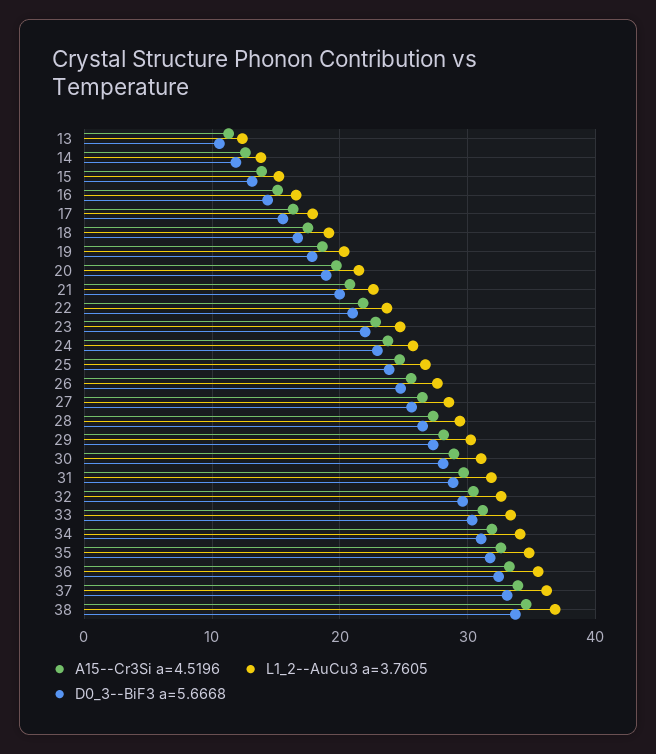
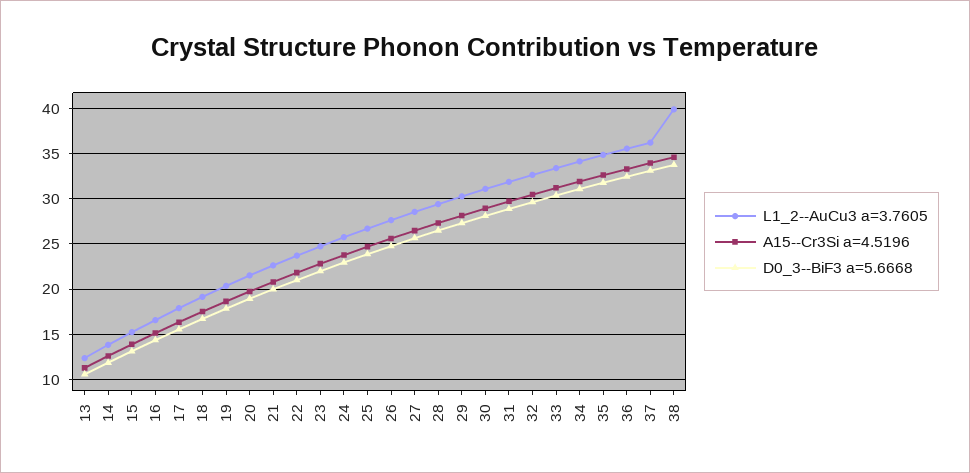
L1_2--AuCu3 a=3.7605, 38: 37 -> 40

